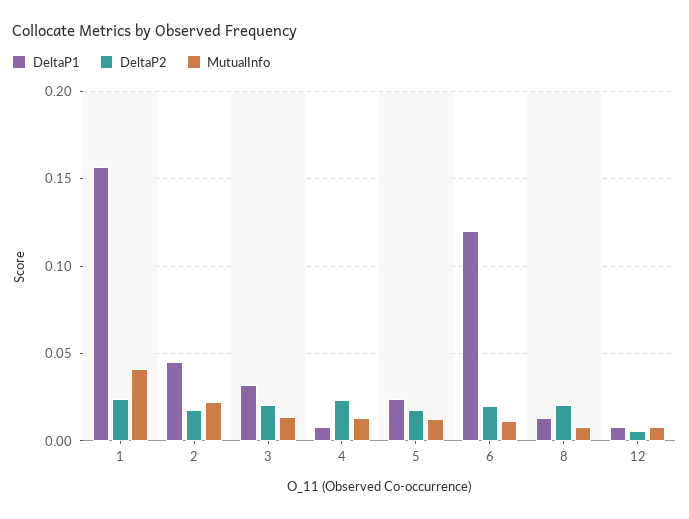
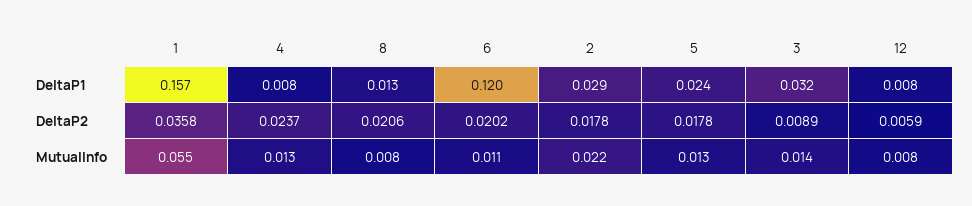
DeltaP2, 1: 0.025 -> 0.0358
MutualInfo, 1: 0.04 -> 0.055
DeltaP1, 2: 0.045 -> 0.029
DeltaP2, 3: 0.02 -> 0.0089

